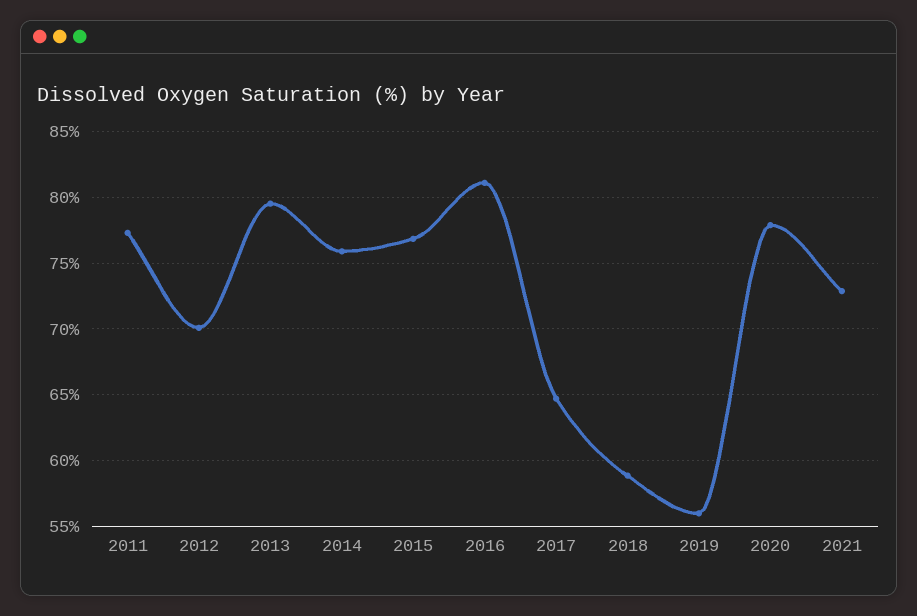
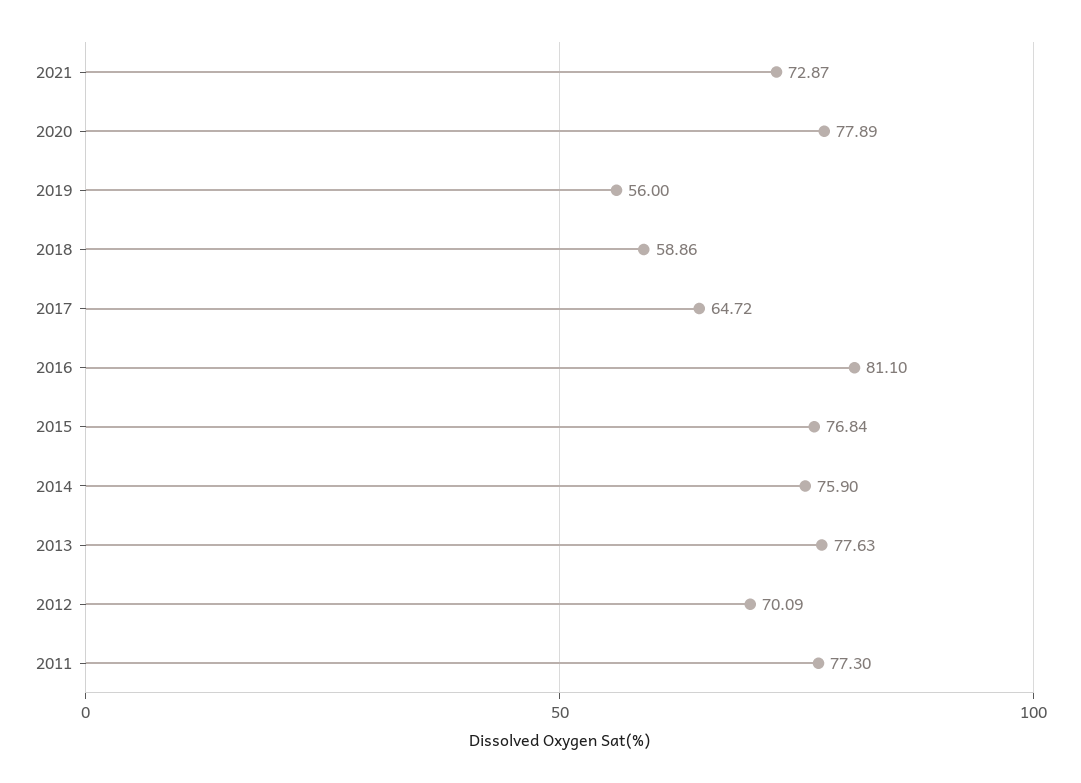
2013: 79.5 -> 77.63

